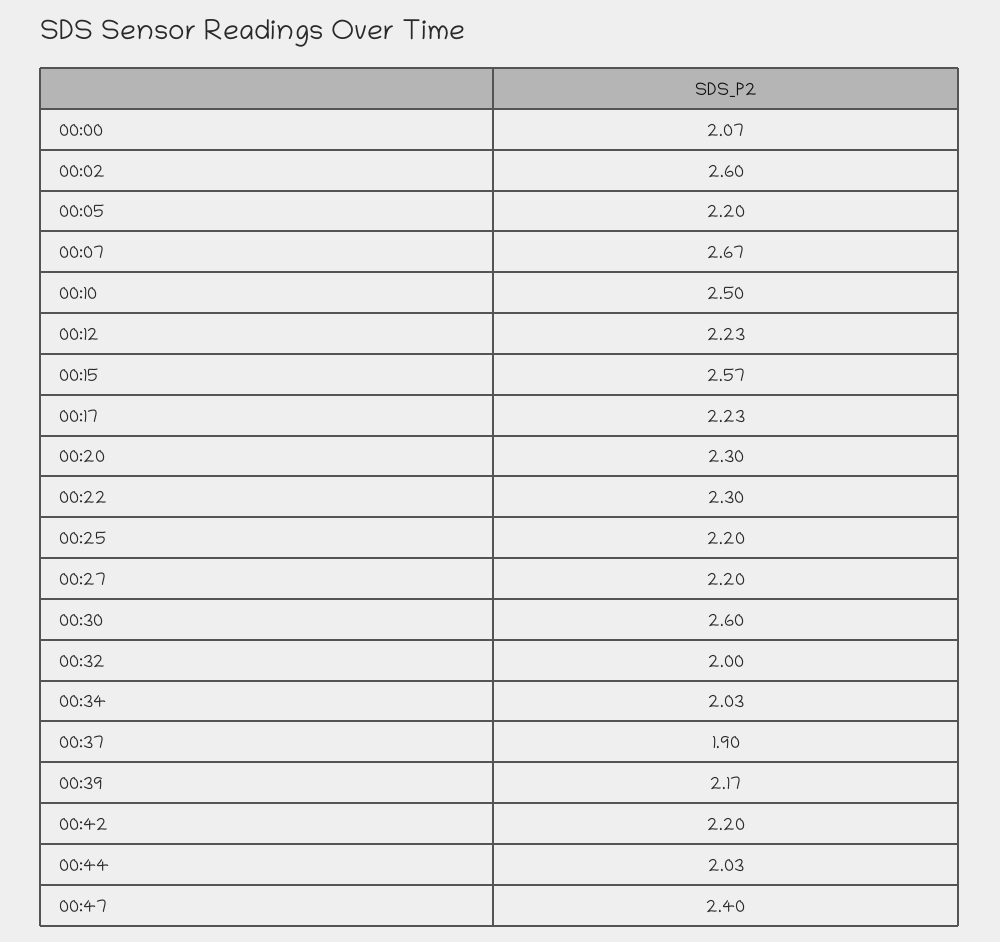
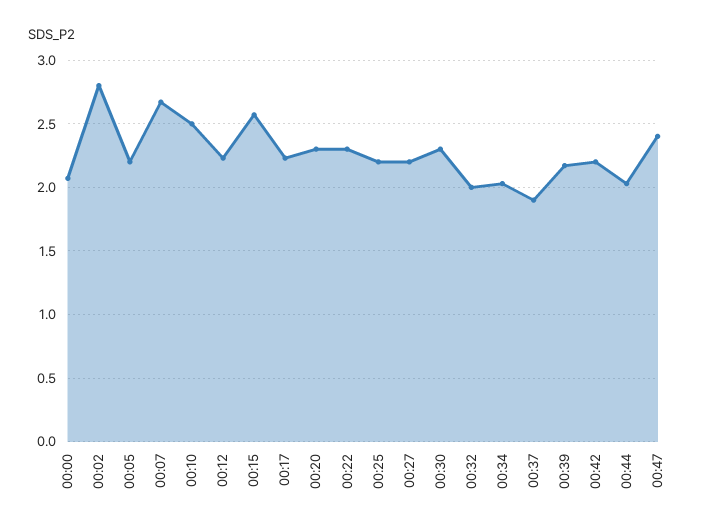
00:02: 2.6 -> 2.8
00:30: 2.6 -> 2.3

